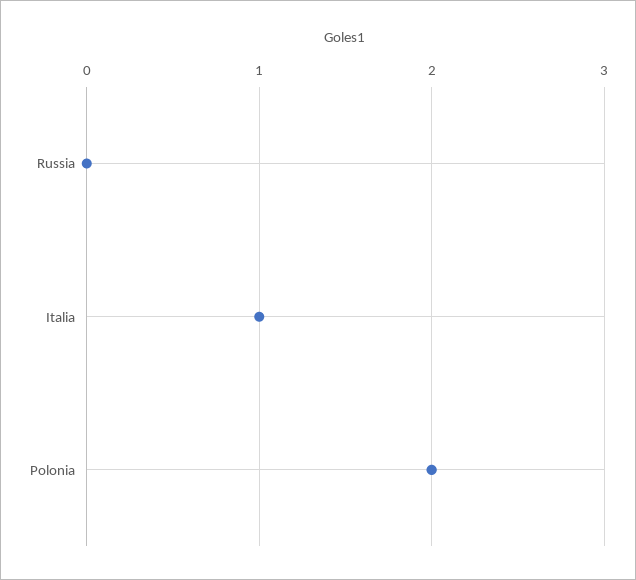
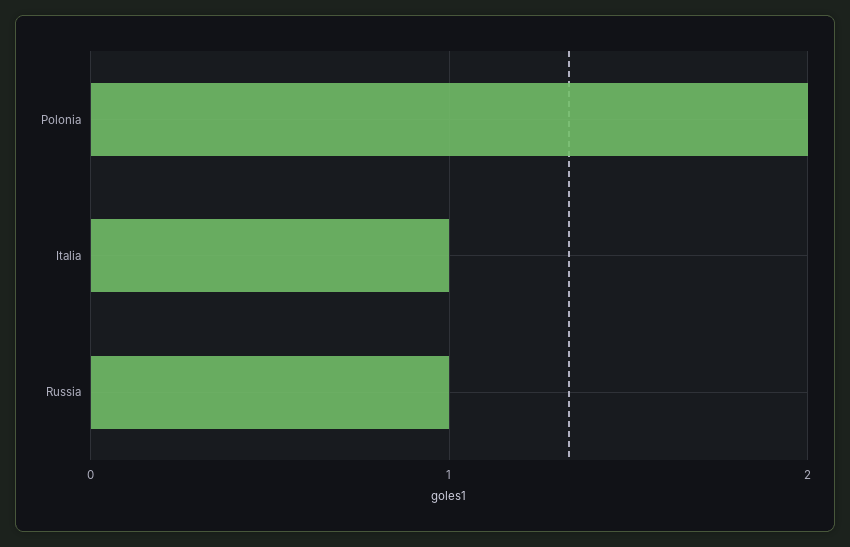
Russia: 0 -> 1

